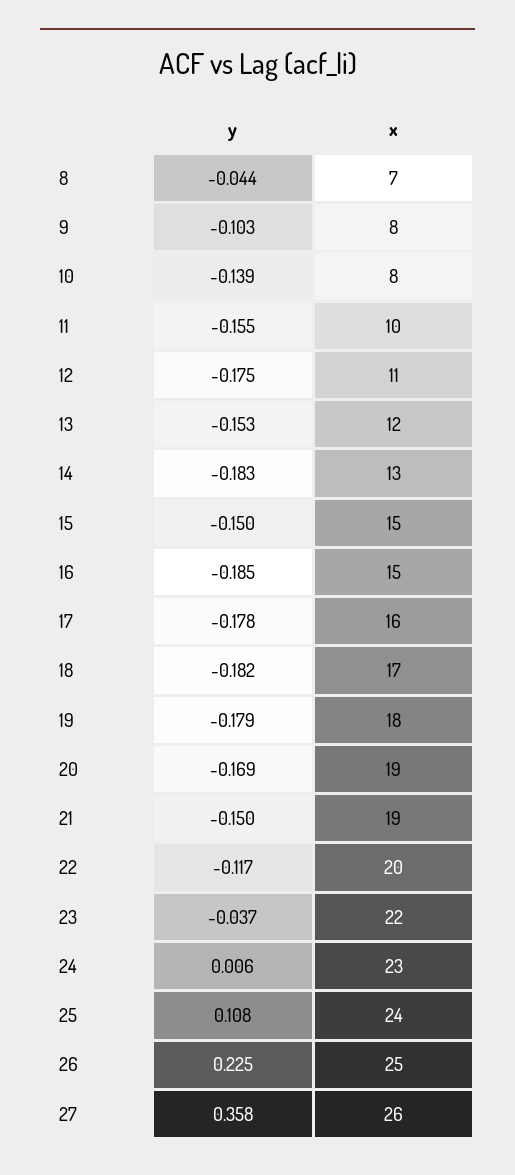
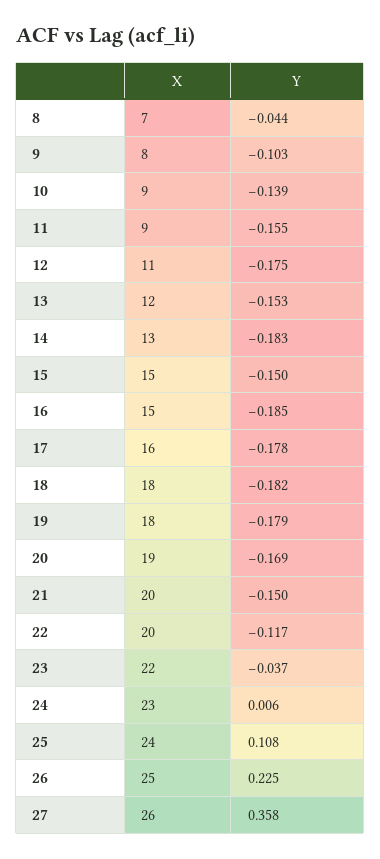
x, 10: 8 -> 9
x, 11: 10 -> 9
x, 18: 17 -> 18
x, 21: 19 -> 20

